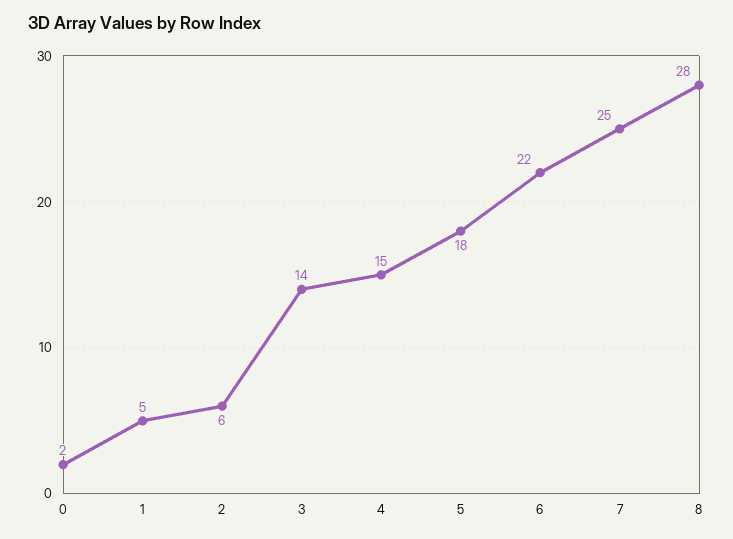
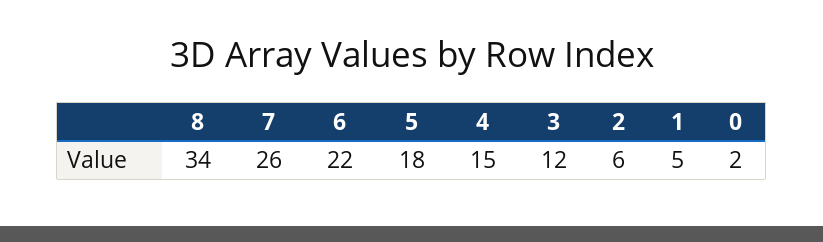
3: 14 -> 12
7: 25 -> 26
8: 28 -> 34

